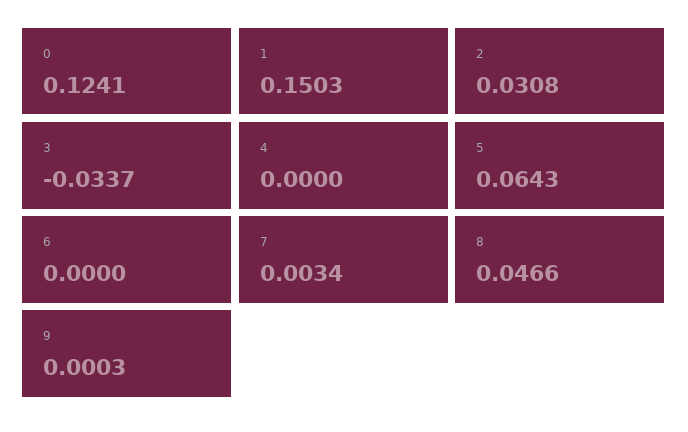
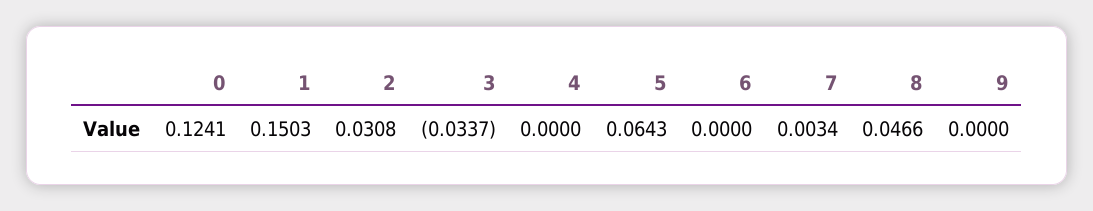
9: 0.0003 -> 0

